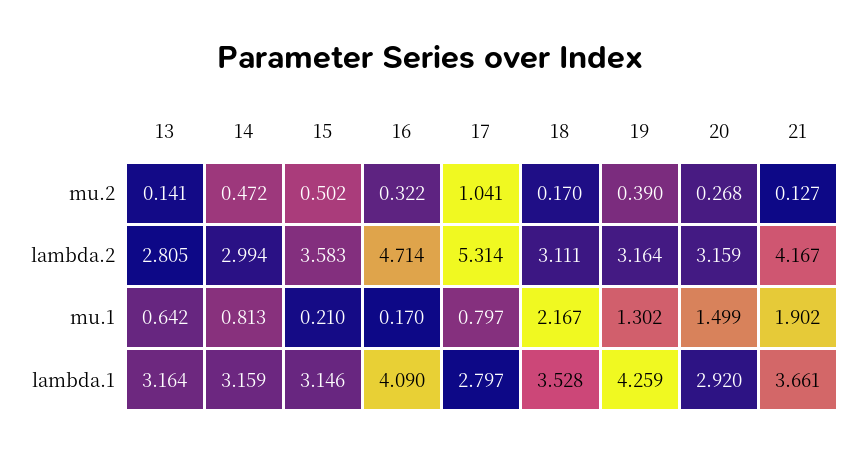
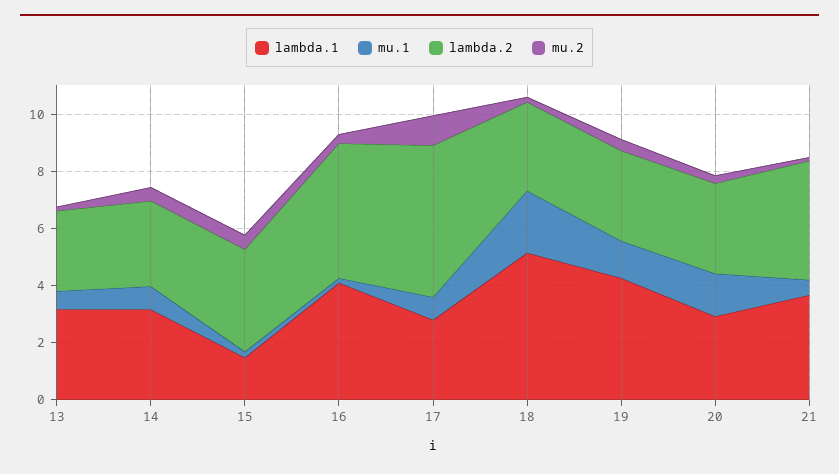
mu.1, 21: 1.902 -> 0.5
lambda.1, 15: 3.146 -> 1.5
lambda.1, 18: 3.528 -> 5

